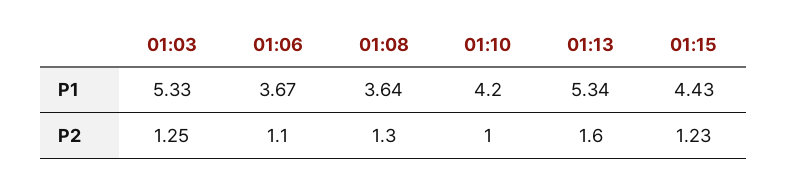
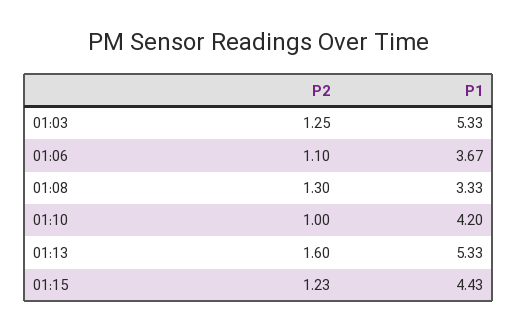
01:08, P1: 3.64 -> 3.33
01:13, P1: 5.34 -> 5.33

